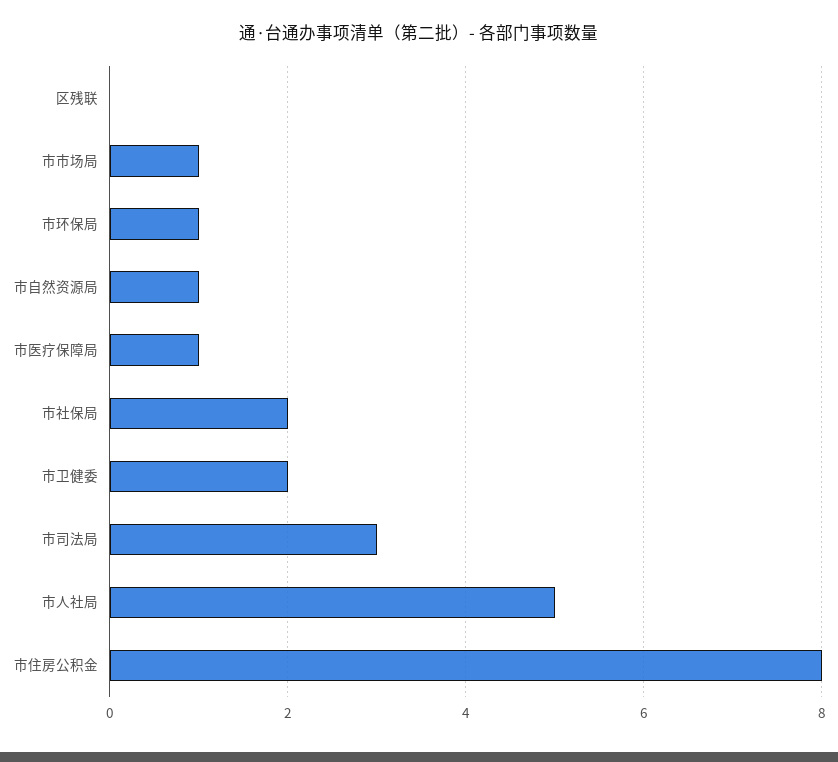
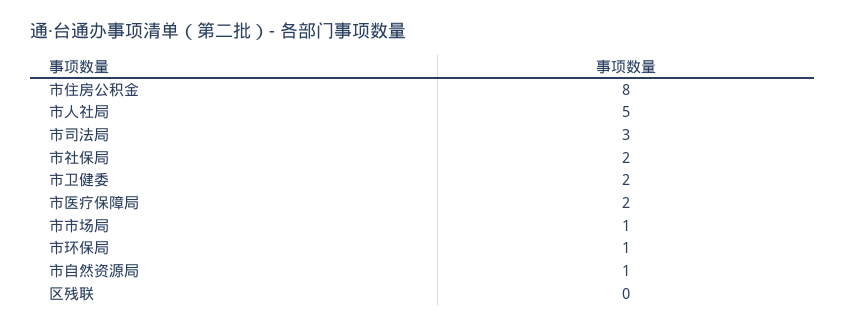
市医疗保障局: 1 -> 2

